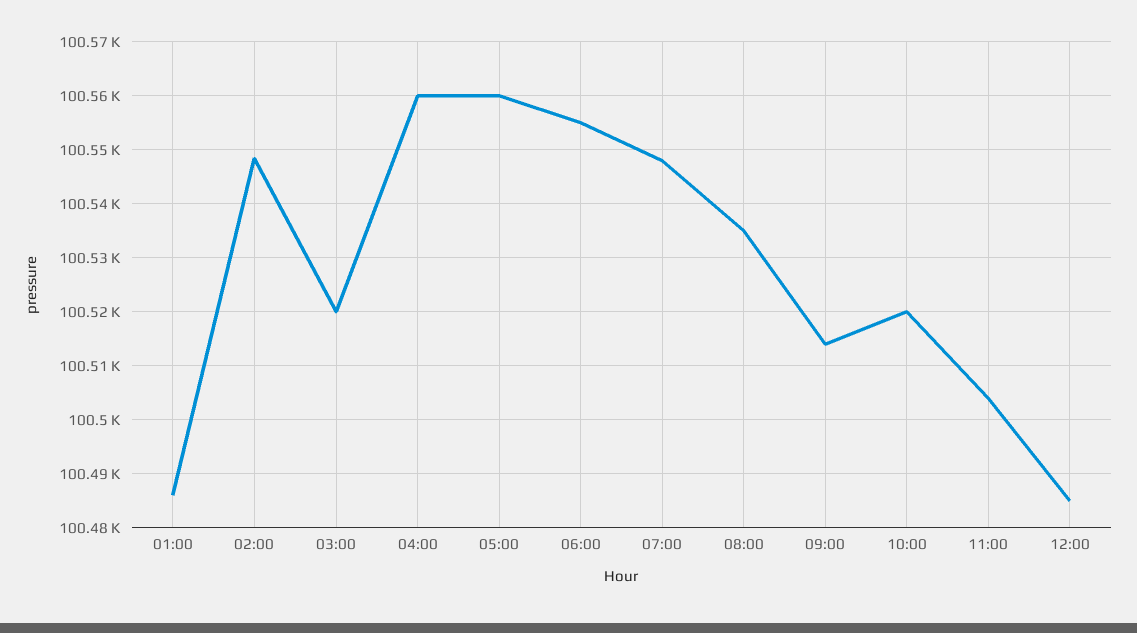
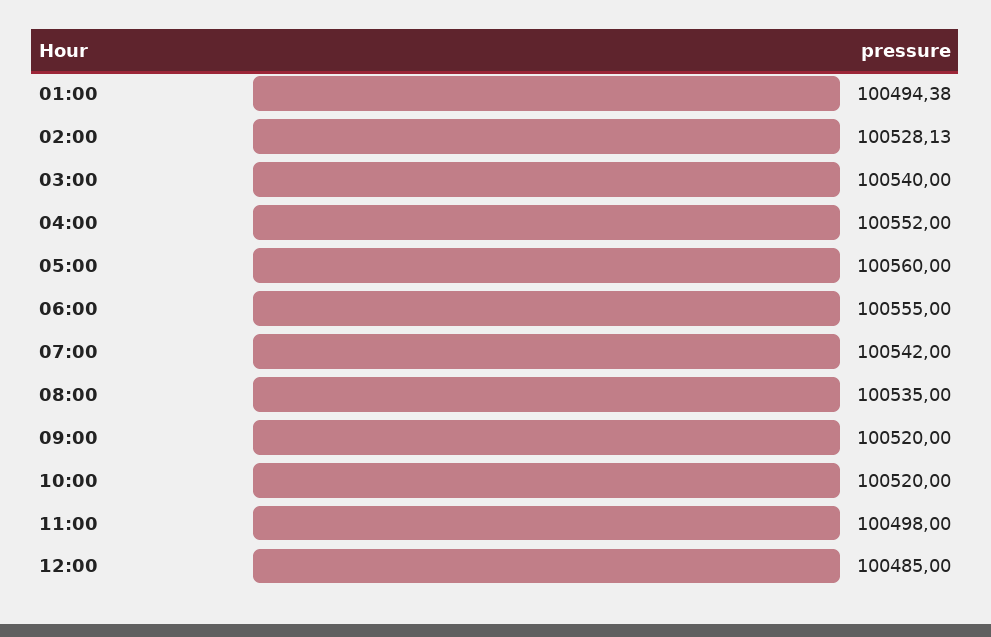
01:00: 100486 -> 100494.38
02:00: 100548 -> 100528.13
03:00: 100520 -> 100540
04:00: 100560 -> 100552
07:00: 100548 -> 100542
09:00: 100514 -> 100520
11:00: 100504 -> 100498

